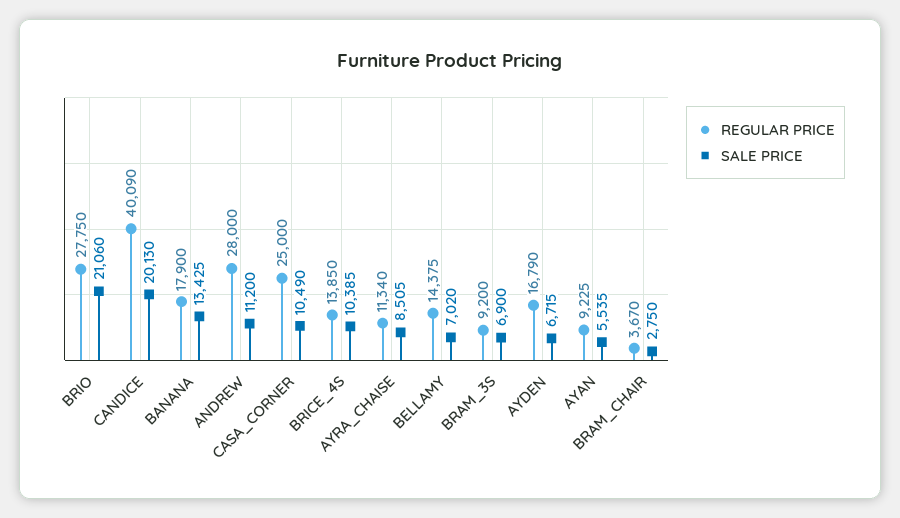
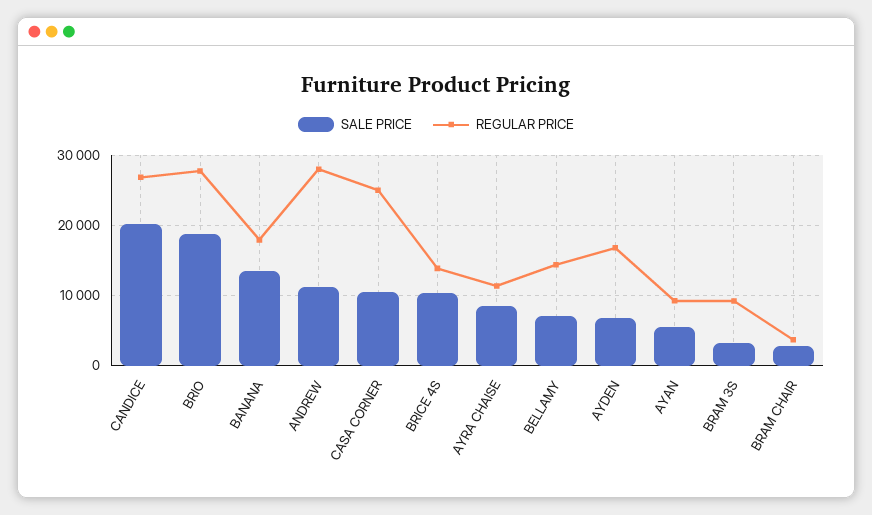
SALE PRICE, BRIO: 21060 -> 19000
REGULAR PRICE, CANDICE: 40090 -> 27000
SALE PRICE, BRAM_3S: 6900 -> 3000

